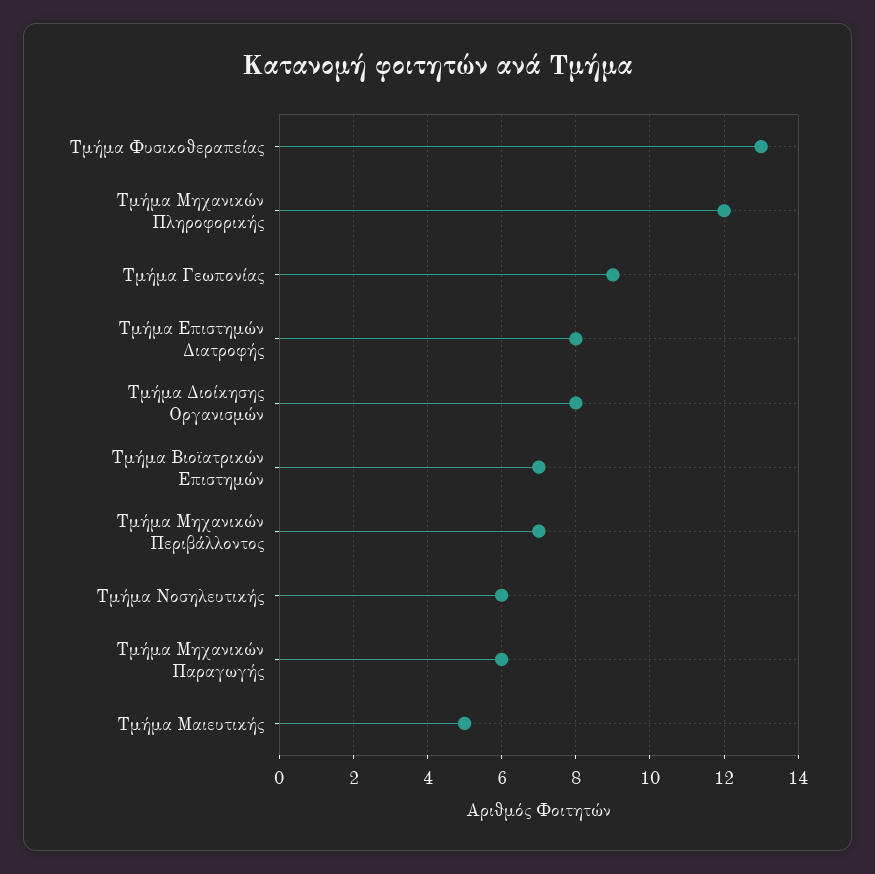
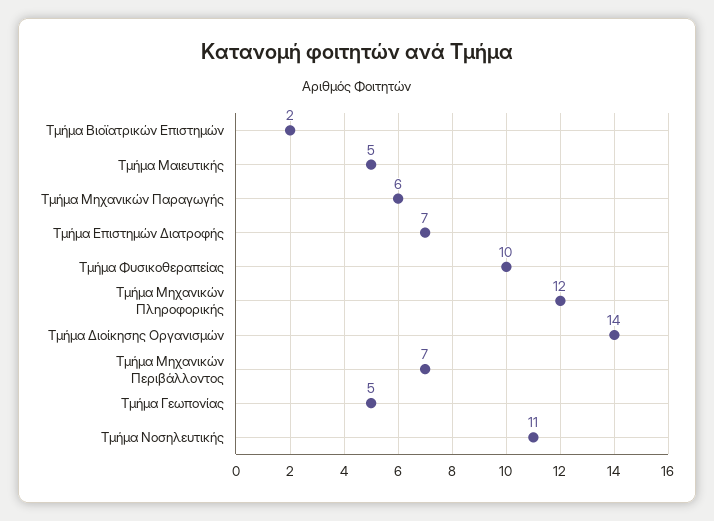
Τμήμα Φυσικοθεραπείας: 13 -> 10
Τμήμα Γεωπονίας: 9 -> 5
Τμήμα Επιστημών Διατροφής: 8 -> 7
Τμήμα Διοίκησης Οργανισμών: 8 -> 14
Τμήμα Βιοϊατρικών Επιστημών: 7 -> 2
Τμήμα Νοσηλευτικής: 6 -> 11

